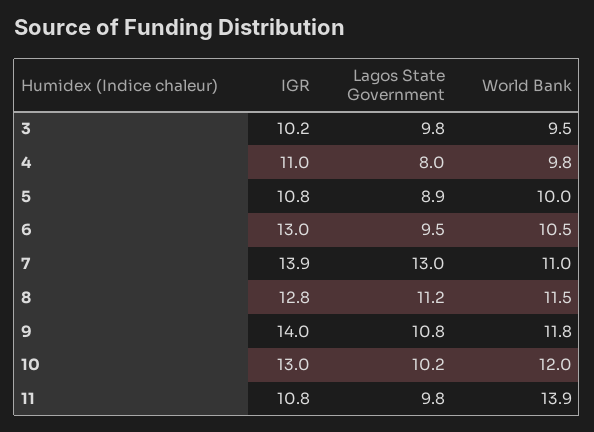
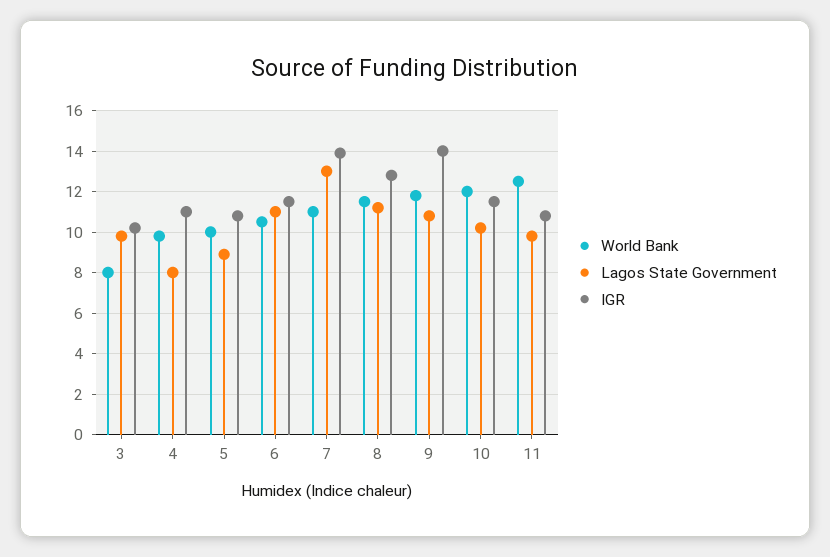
World Bank, 3: 9.5 -> 8
IGR, 6: 13 -> 11.5
Lagos State Government, 6: 9.5 -> 11
IGR, 10: 13 -> 11.5
World Bank, 11: 13.9 -> 12.5

